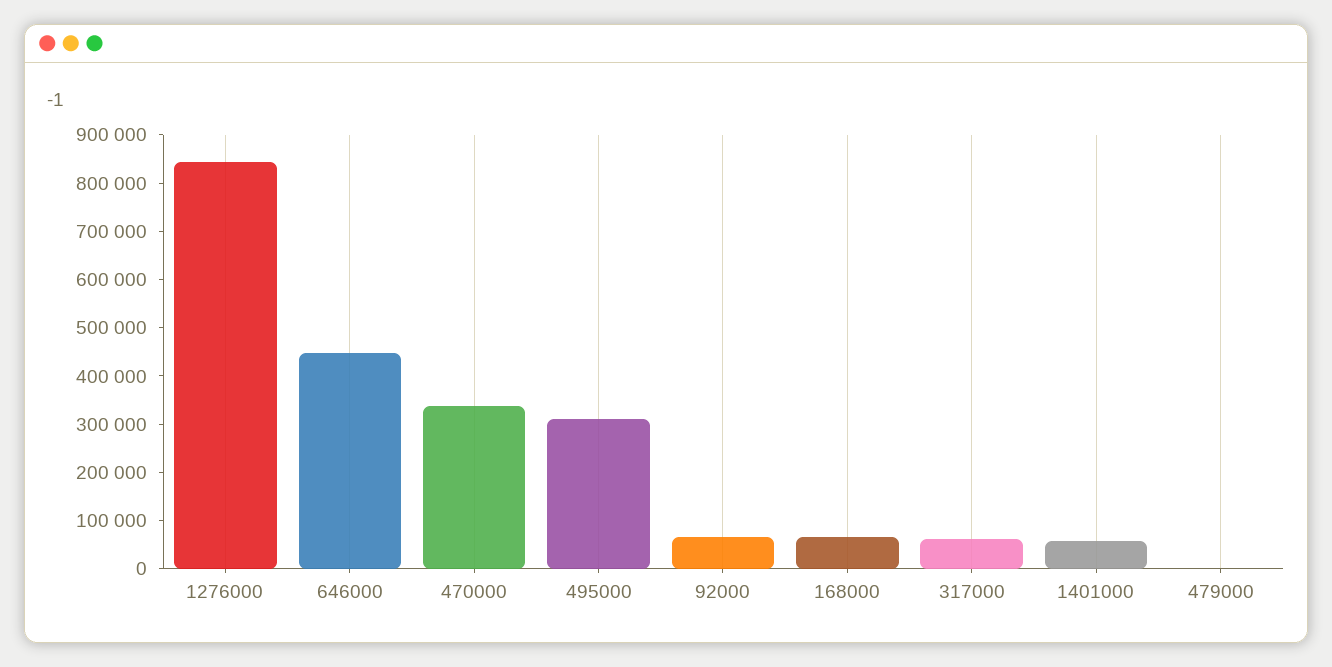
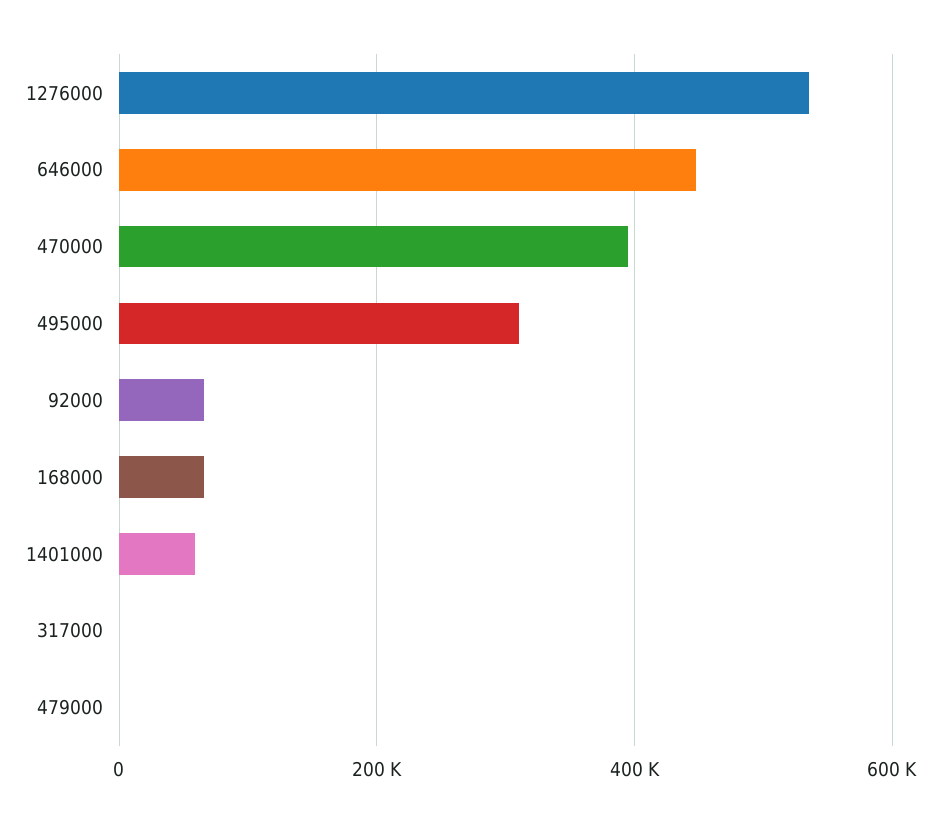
1276000: 840000 -> 540000
470000: 340000 -> 400000
317000: 60000 -> 0

